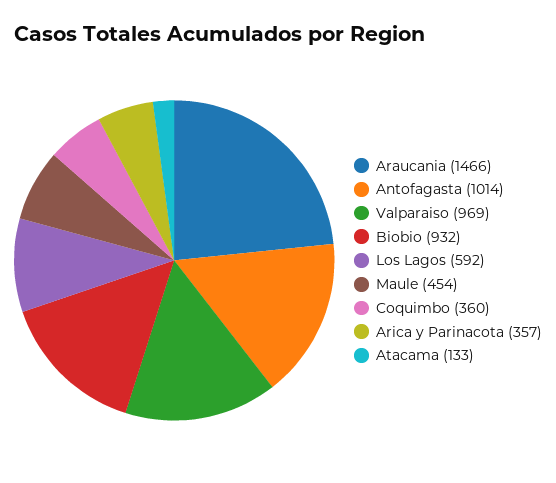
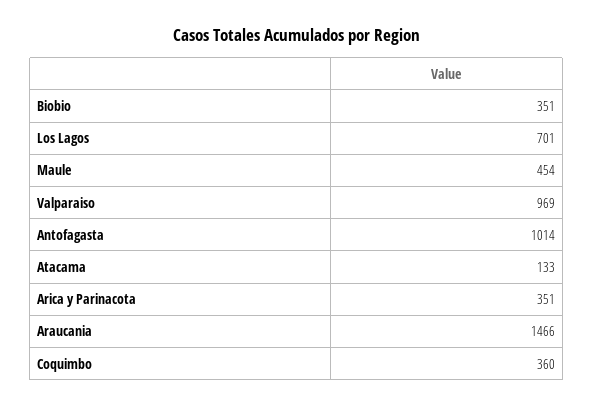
Biobio: 932 -> 351
Los Lagos: 592 -> 701
Arica y Parinacota: 357 -> 351

